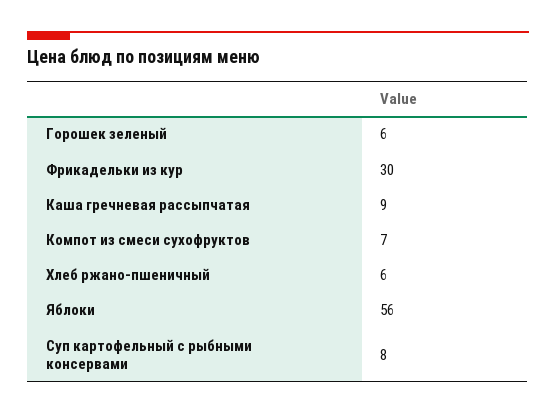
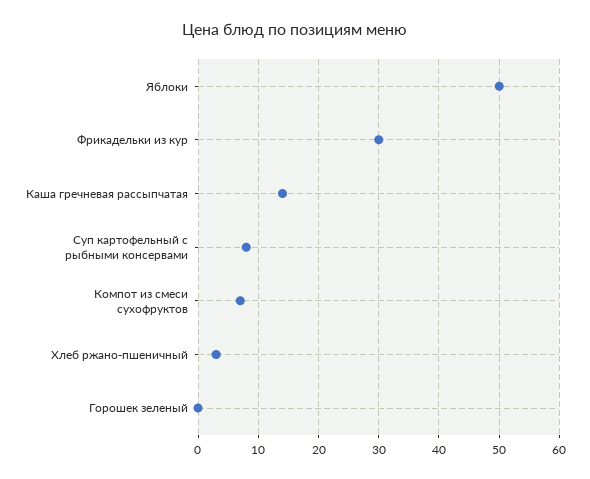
Горошек зеленый: 6 -> 0
Каша гречневая рассыпчатая: 9 -> 14
Хлеб ржано-пшеничный: 6 -> 3
Яблоки: 56 -> 50

